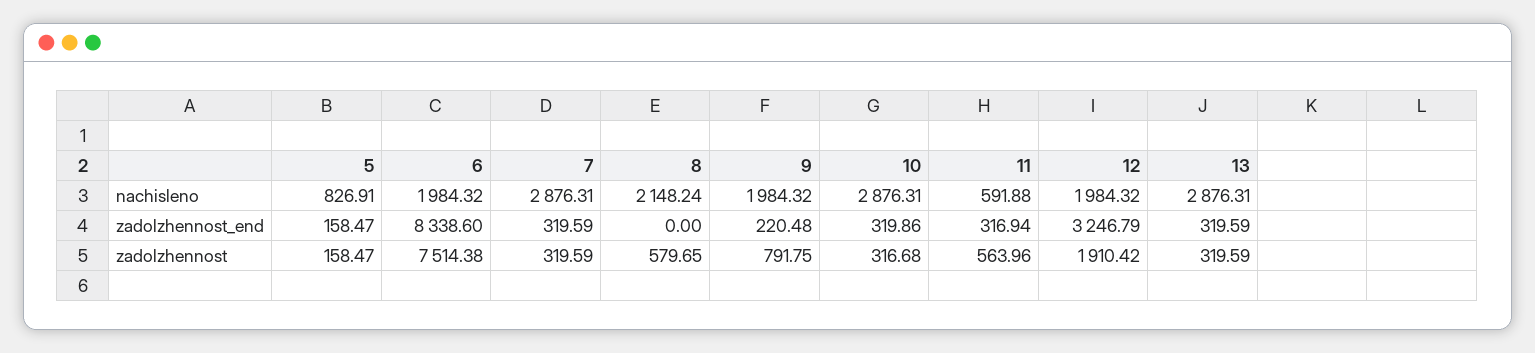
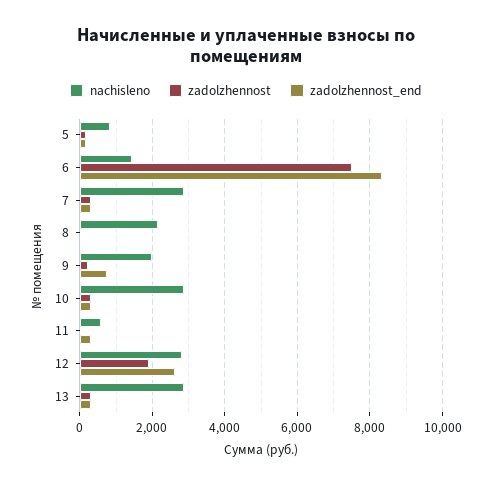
nachisleno, 6: 1984.32 -> 1400
nachisleno, 12: 1984.32 -> 2800
zadolzhennost_end, 9: 220.48 -> 800
zadolzhennost_end, 12: 3246.79 -> 2600
zadolzhennost, 8: 579.65 -> 0
zadolzhennost, 9: 791.75 -> 200
zadolzhennost, 11: 563.96 -> 0

